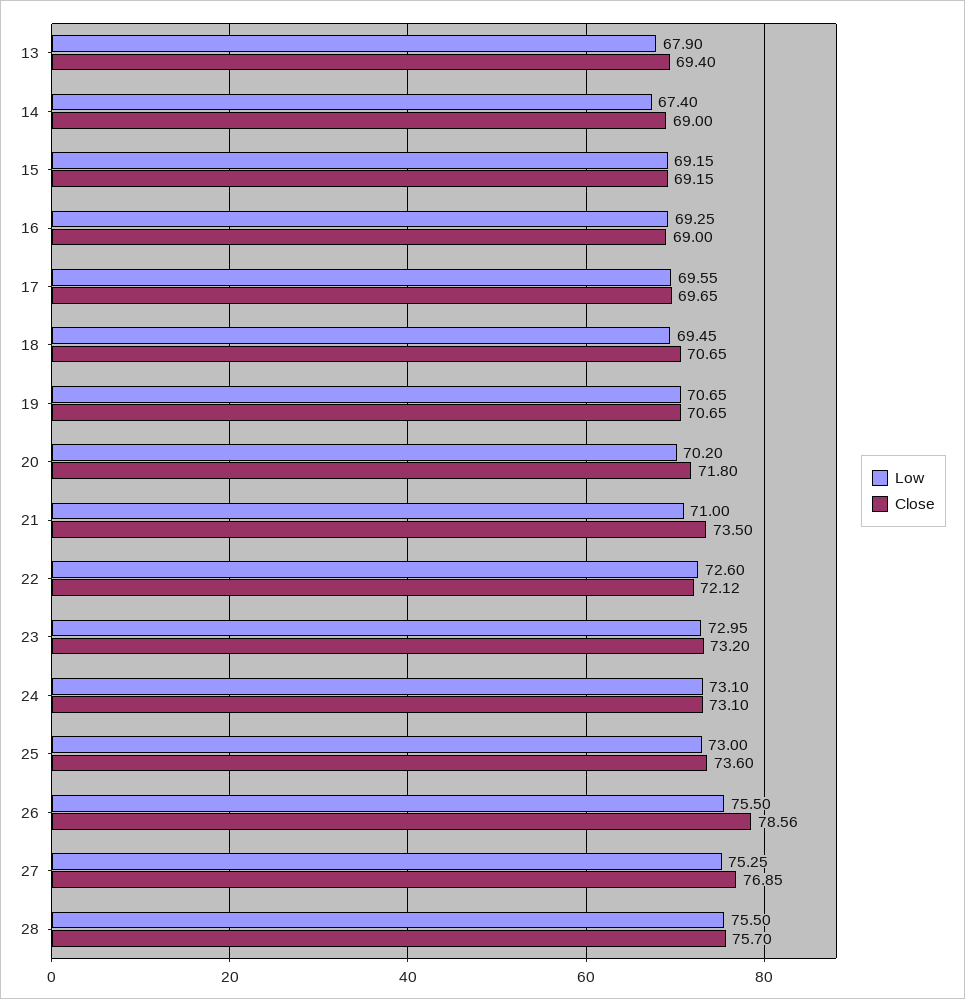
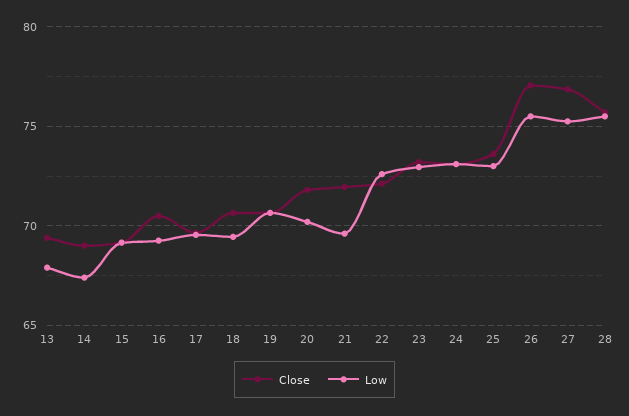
Close, 16: 69 -> 70.5
Low, 21: 71 -> 69.5
Close, 21: 73.5 -> 72
Close, 26: 78.56 -> 77

